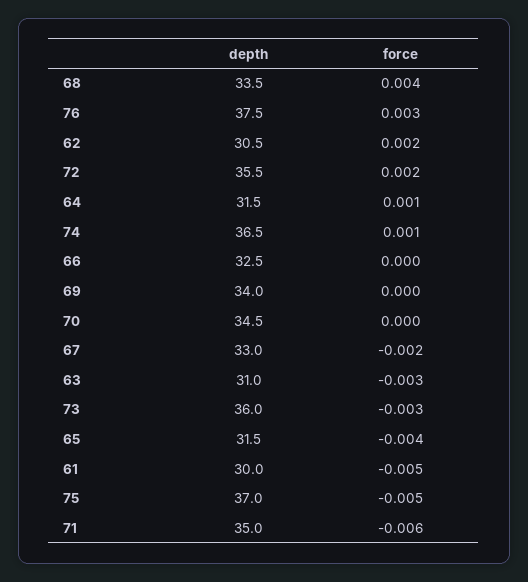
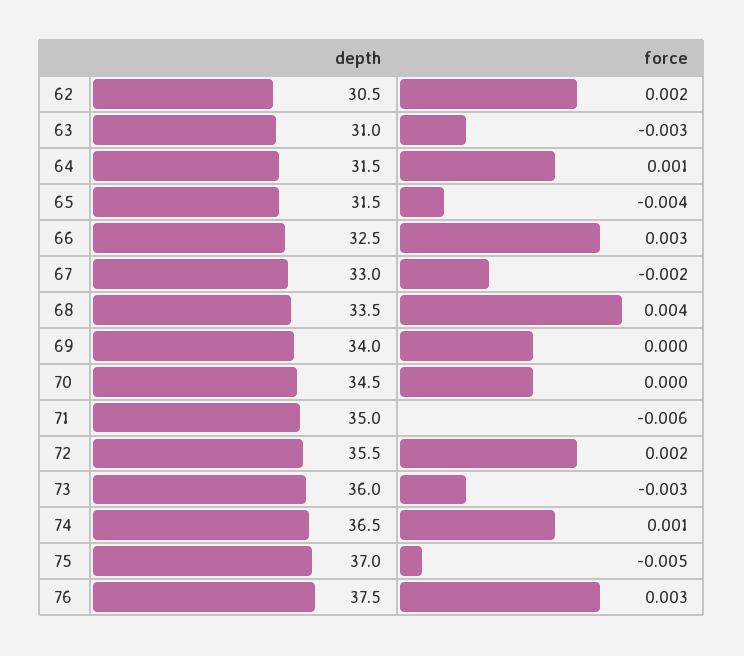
force, 66: 0 -> 0.003
depth, 61: 30 -> none
force, 61: -0.005 -> none

